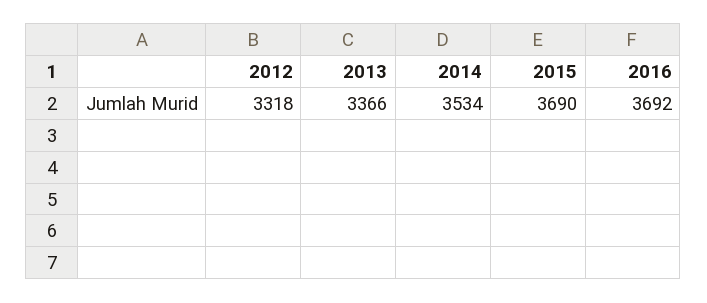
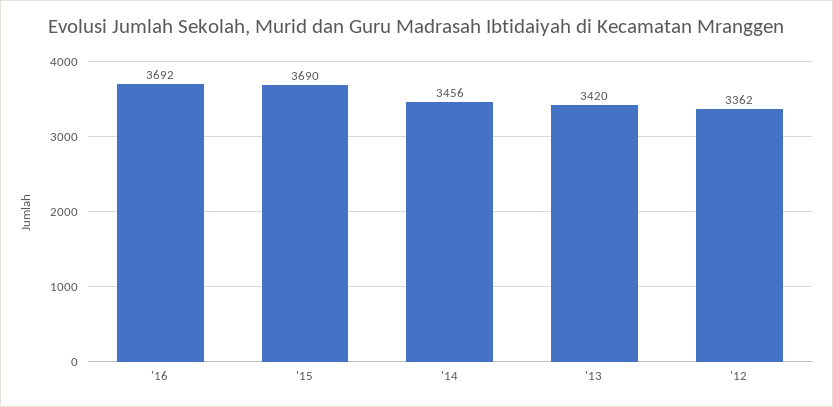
2012: 3318 -> 3362
2013: 3366 -> 3420
2014: 3534 -> 3456

